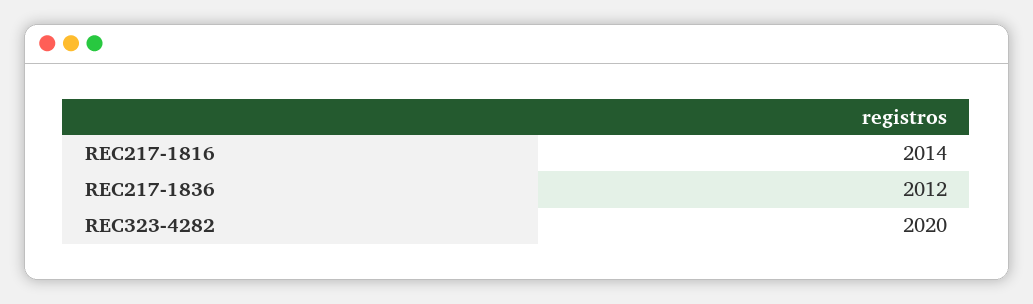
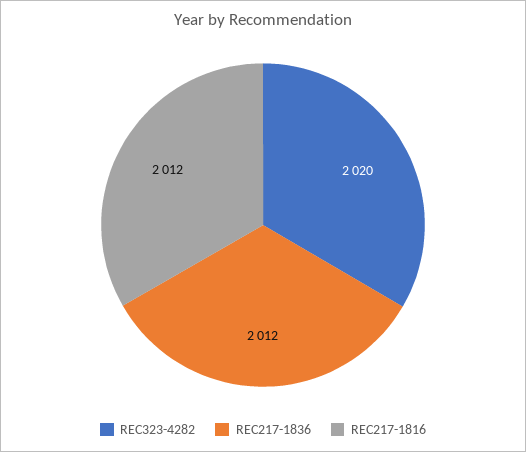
REC217-1816: 2014 -> 2012

